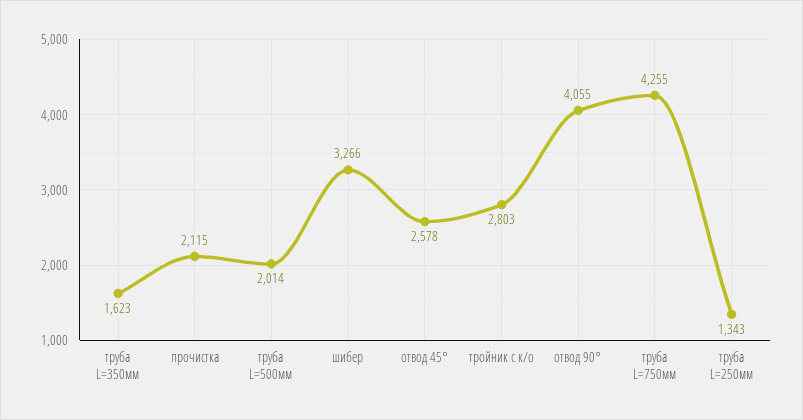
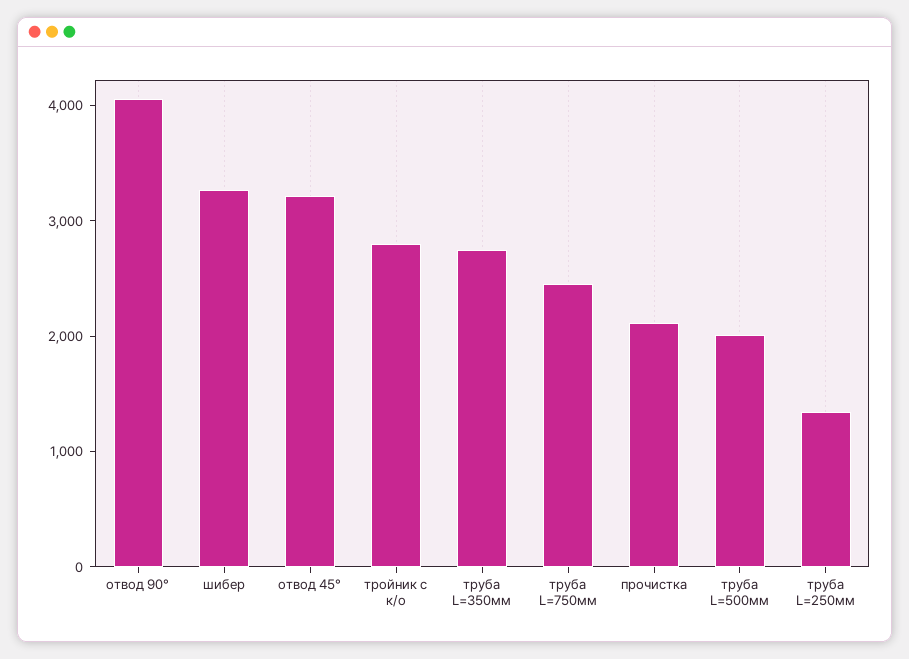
труба L=350мм: 1623 -> 2800
отвод 45°: 2578 -> 3200
труба L=750мм: 4255 -> 2400

